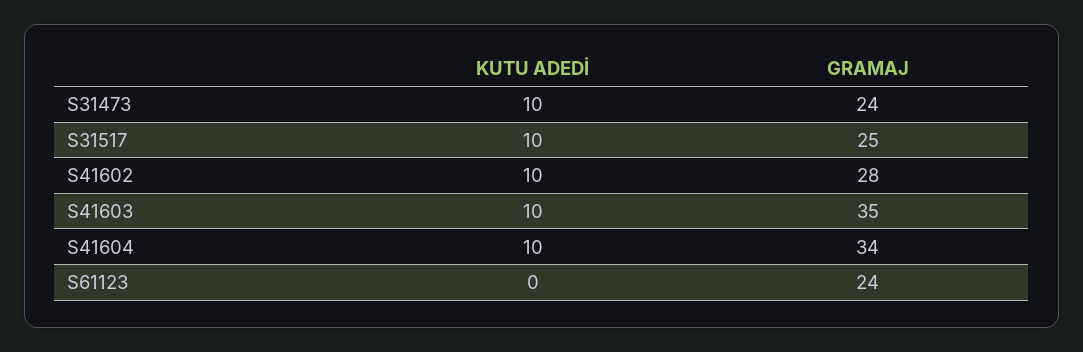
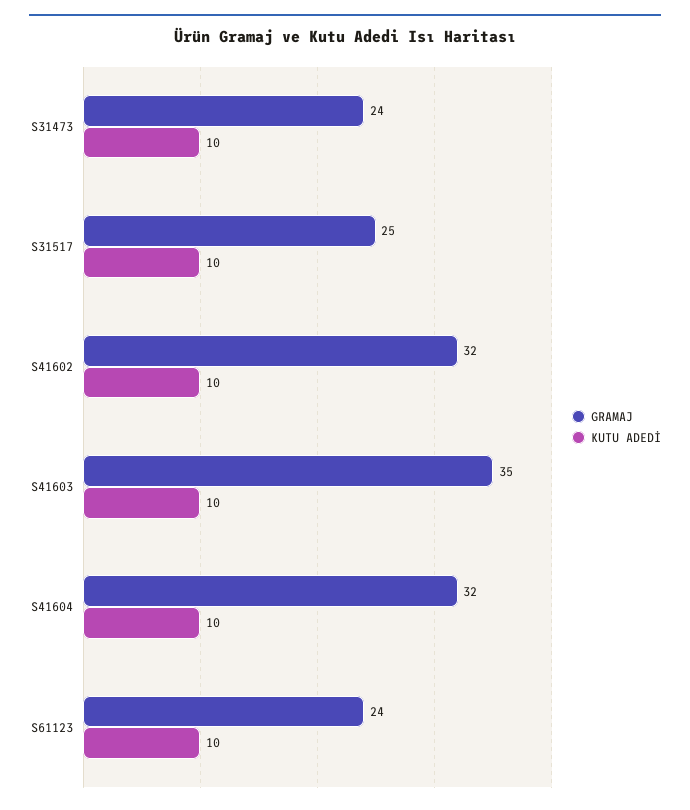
GRAMAJ, S41602: 28 -> 32
GRAMAJ, S41604: 34 -> 32
KUTU ADEDİ, S61123: 0 -> 10

